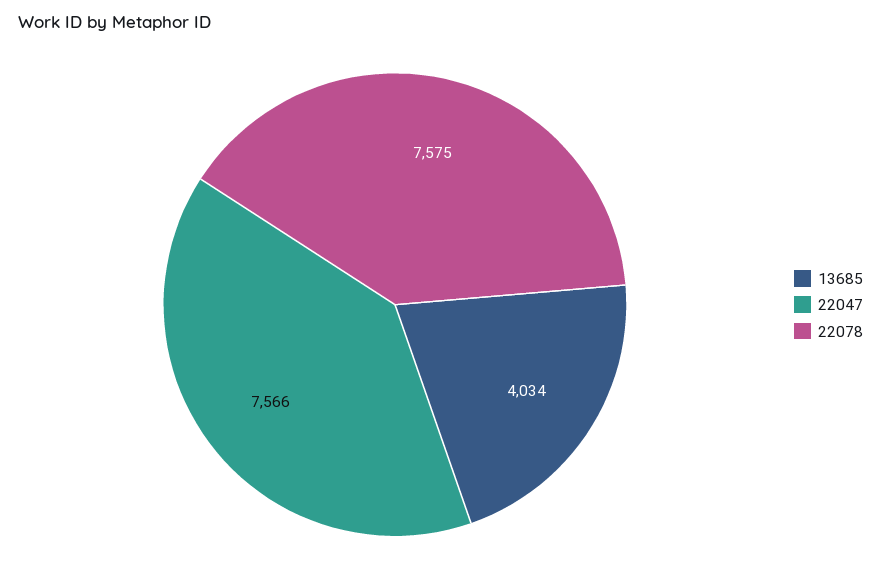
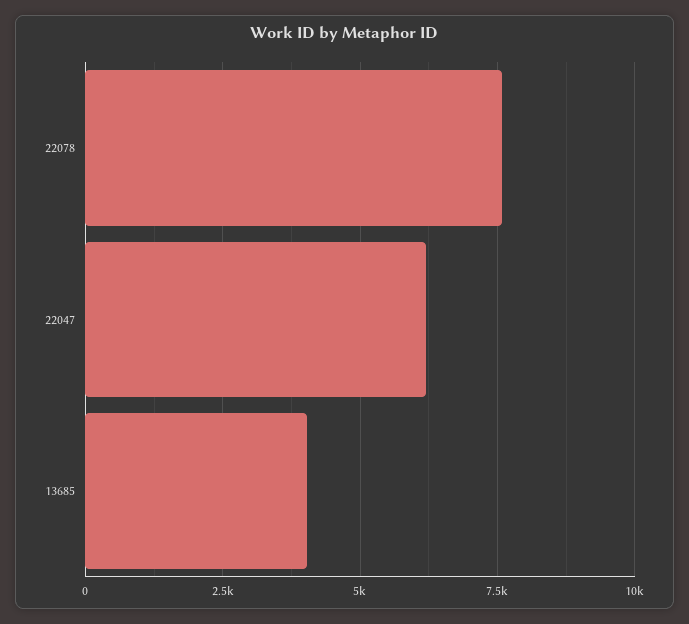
22047: 7566 -> 6250

